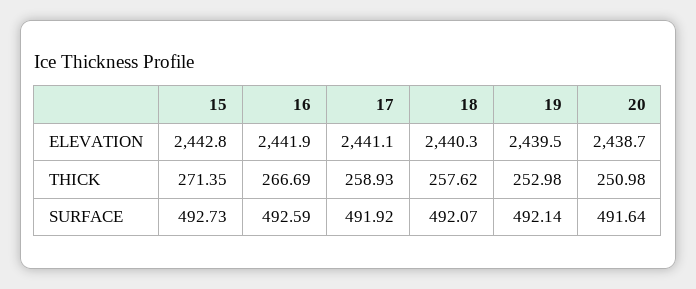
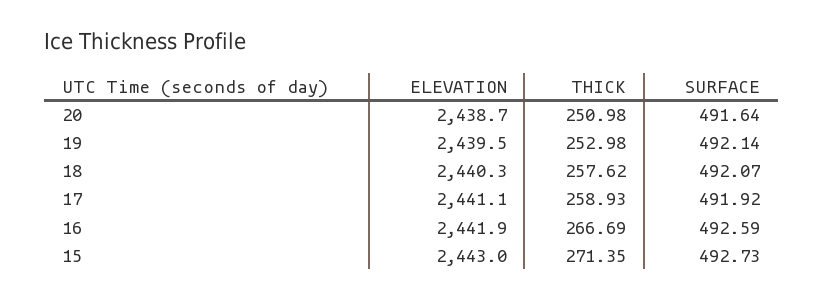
15, ELEVATION: 2442.8 -> 2443

